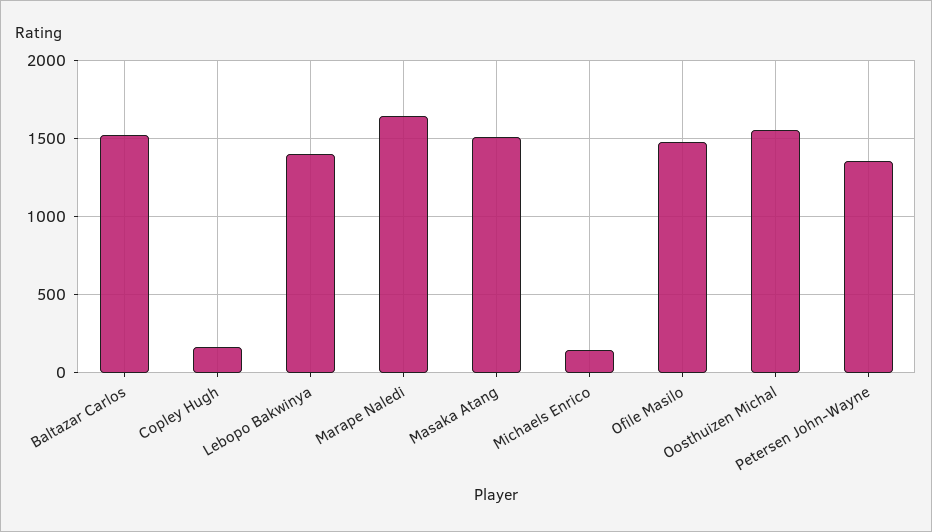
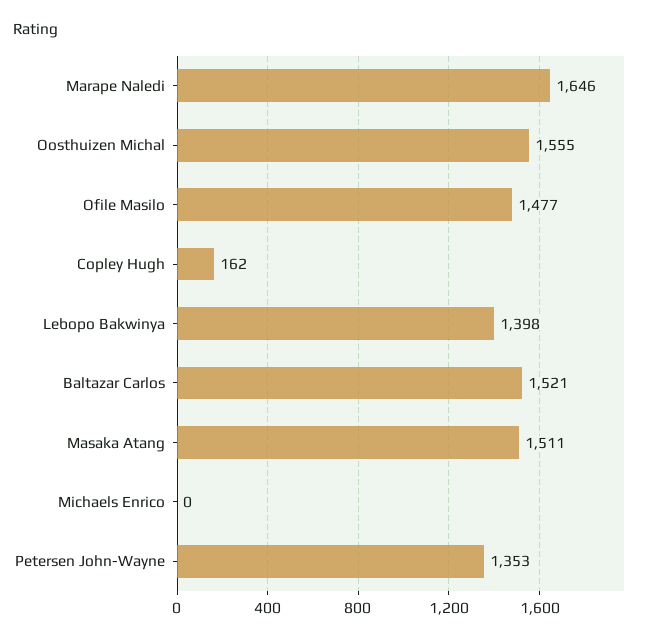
Michaels Enrico: 150 -> 0

